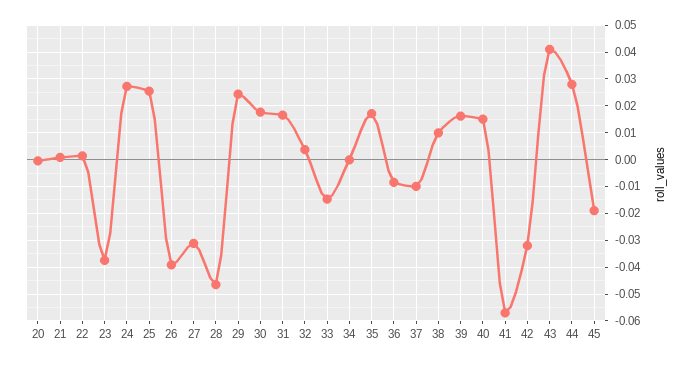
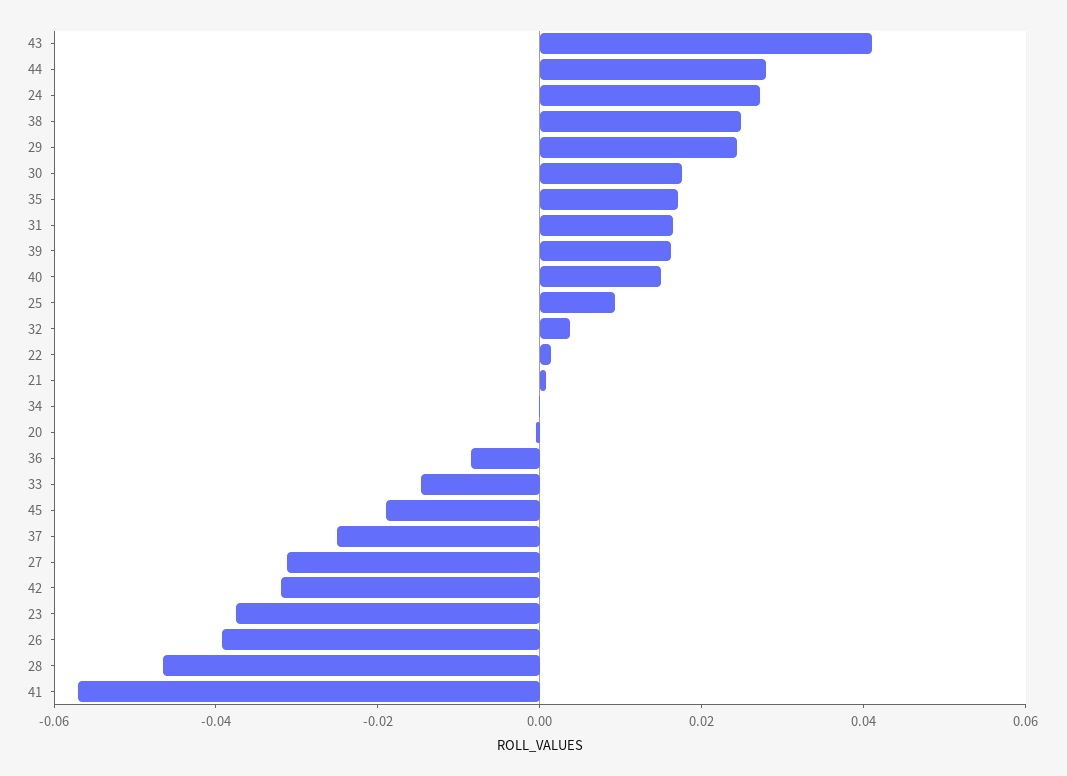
25: 0.025 -> 0.01
37: -0.01 -> -0.025
38: 0.01 -> 0.025

